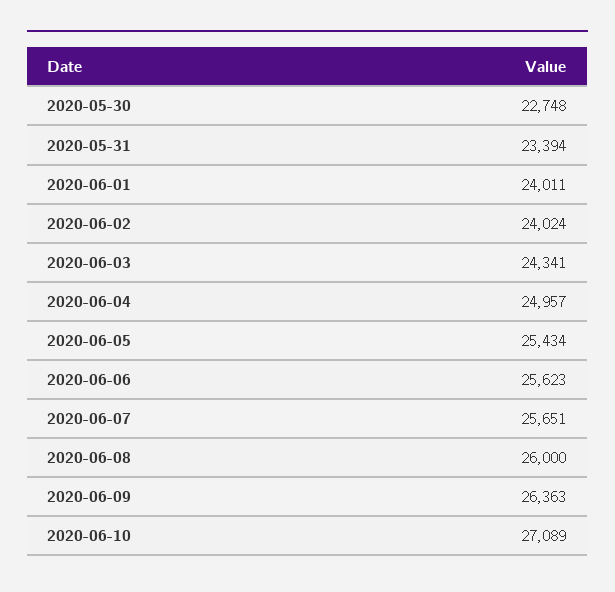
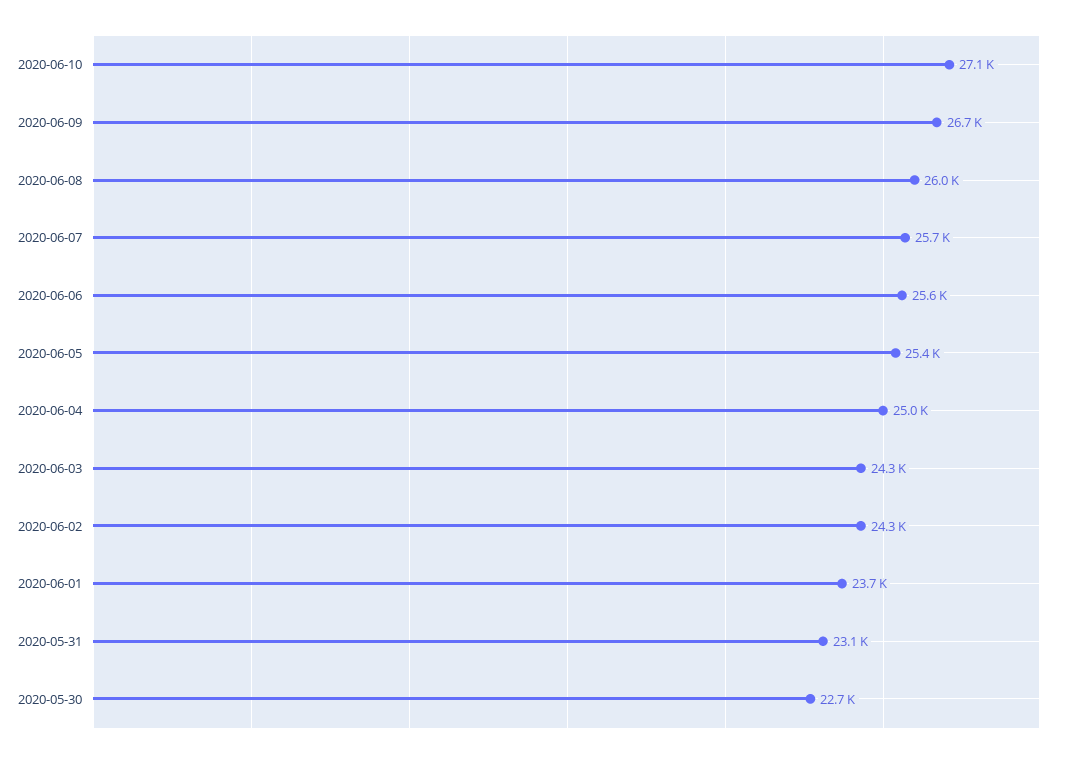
2020-05-31: 23394 -> 23100
2020-06-01: 24011 -> 23700
2020-06-02: 24024 -> 24300
2020-06-09: 26363 -> 26700

